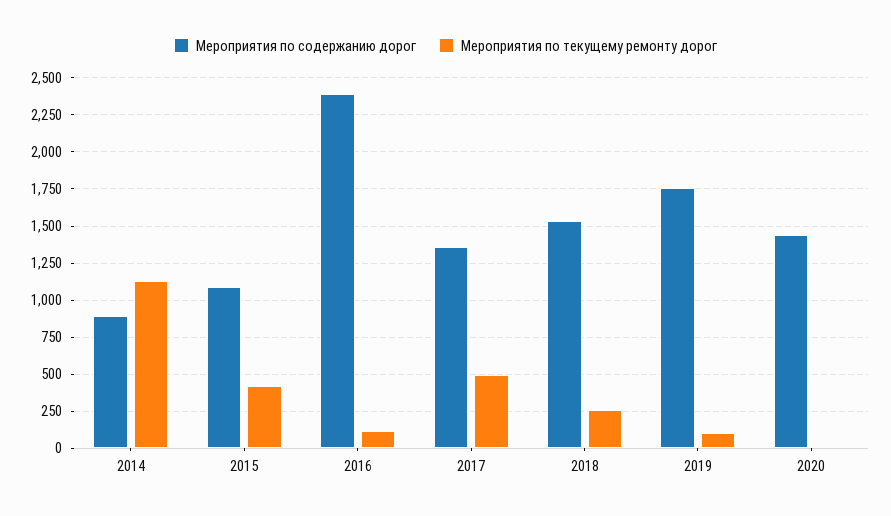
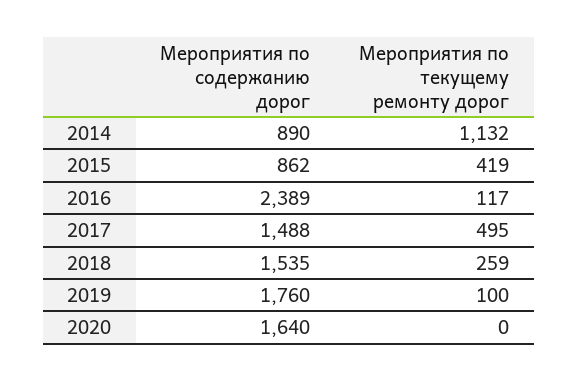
Мероприятия по содержанию дорог, 2015: 1100 -> 862
Мероприятия по содержанию дорог, 2017: 1350 -> 1488
Мероприятия по содержанию дорог, 2020: 1450 -> 1640

